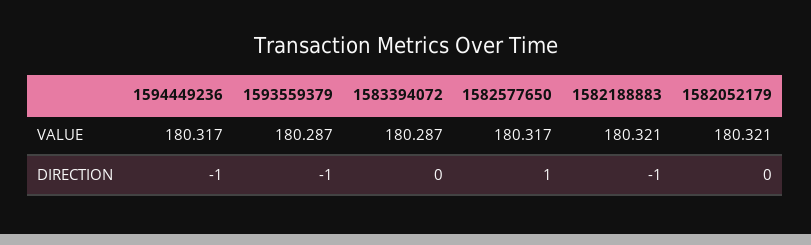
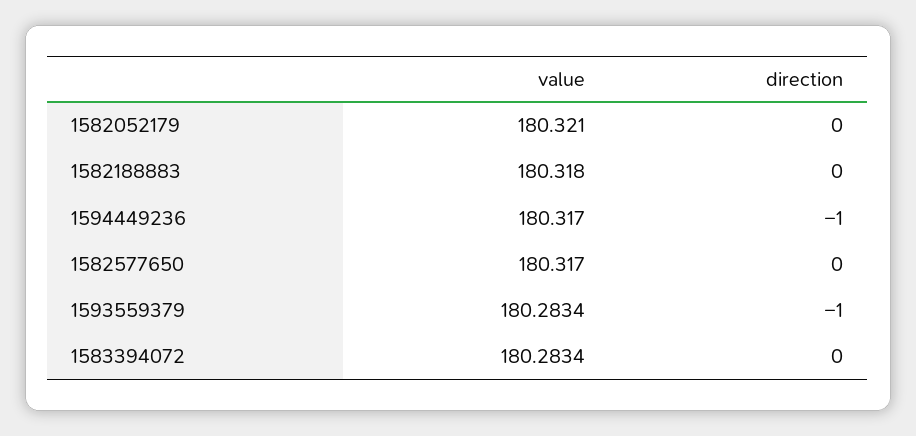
1593559379, VALUE: 180.287 -> 180.2834
1583394072, VALUE: 180.287 -> 180.2834
1582188883, VALUE: 180.321 -> 180.318
1582577650, DIRECTION: 1 -> 0
1582188883, DIRECTION: -1 -> 0

